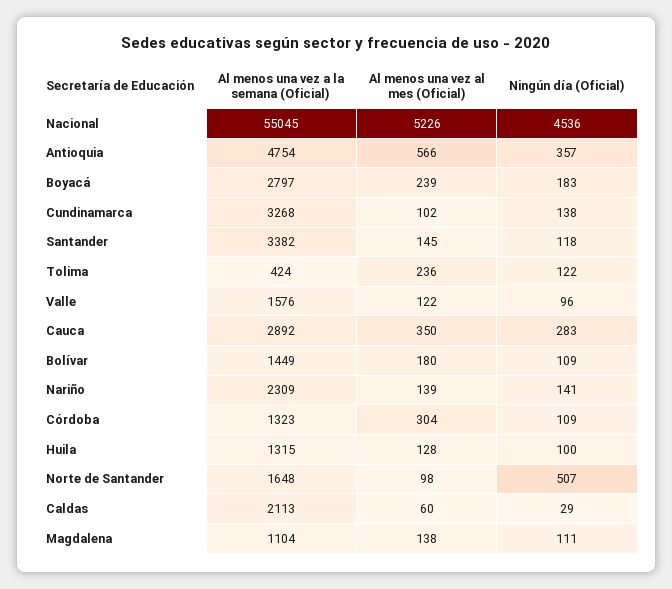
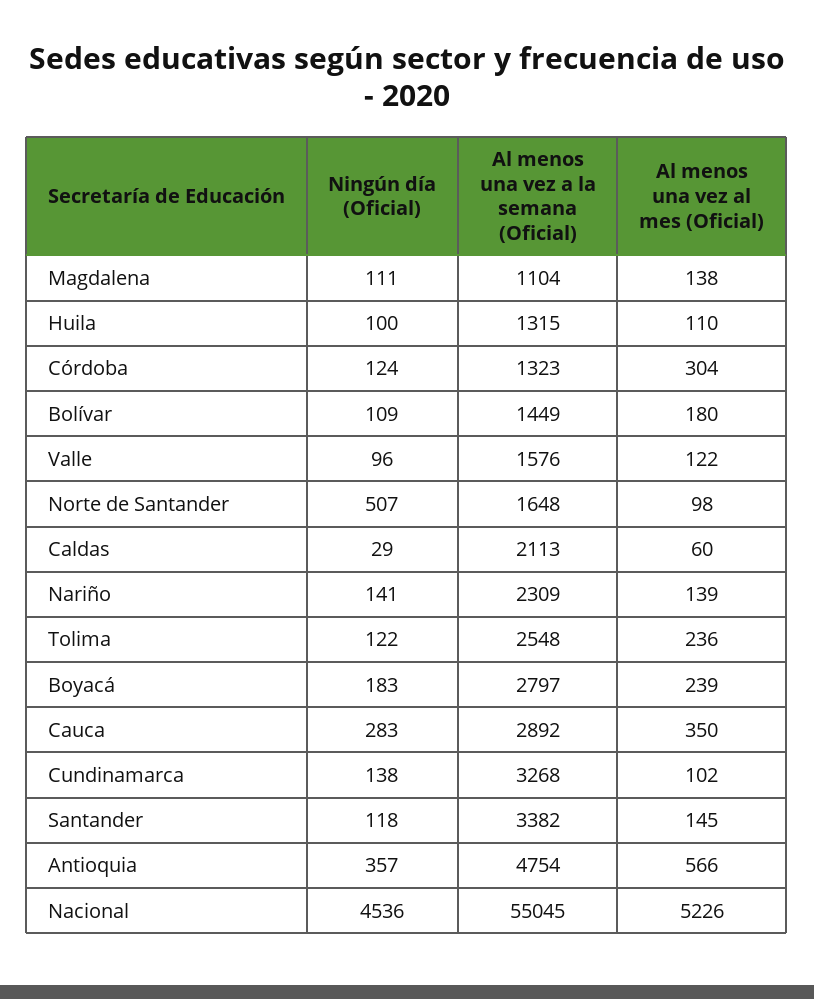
Al menos una vez a la semana (Oficial), Tolima: 424 -> 2548
Ningún día (Oficial), Córdoba: 109 -> 124
Al menos una vez al mes (Oficial), Huila: 128 -> 110

